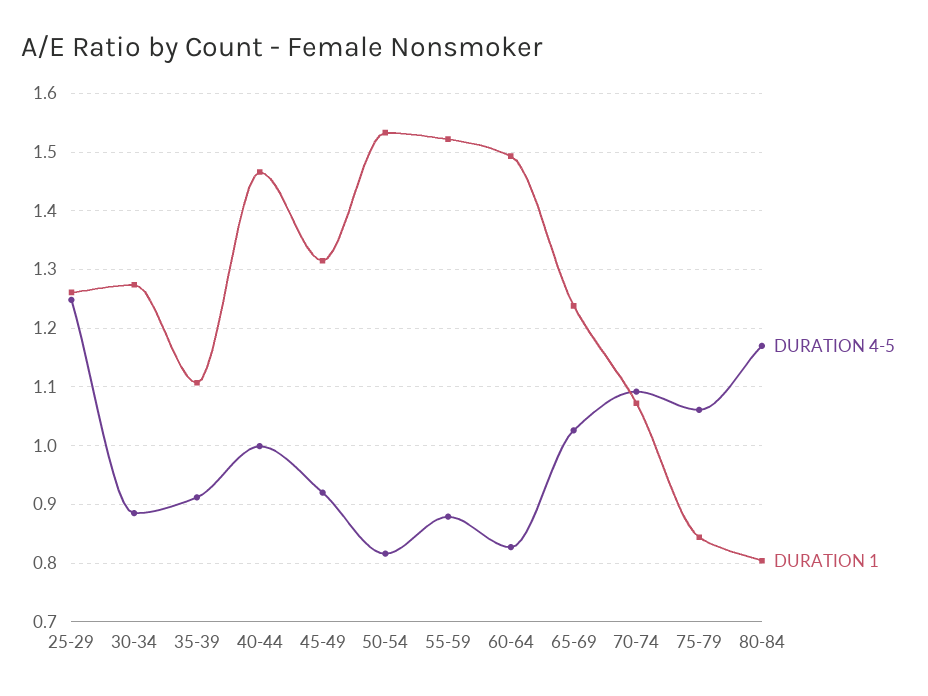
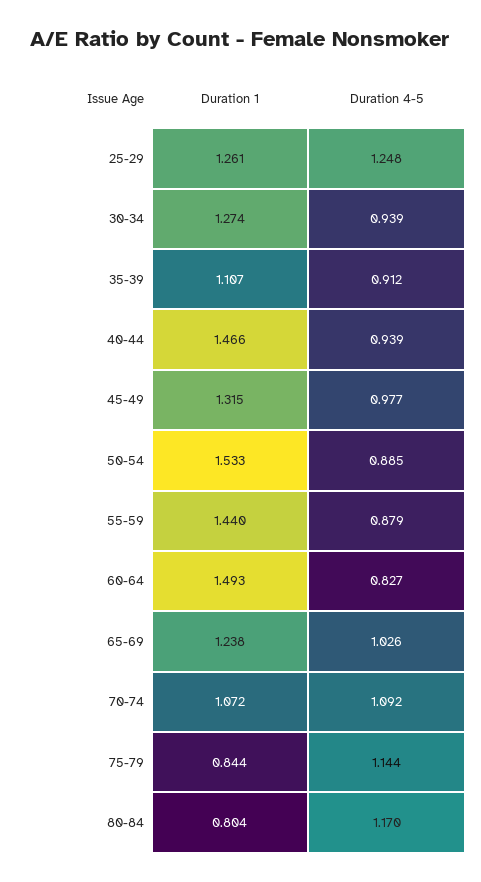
DURATION 4-5, 30-34: 0.88 -> 0.939
DURATION 4-5, 40-44: 1 -> 0.939
DURATION 4-5, 45-49: 0.92 -> 0.977
DURATION 4-5, 50-54: 0.82 -> 0.885
DURATION 1, 55-59: 1.52 -> 1.44
DURATION 4-5, 75-79: 1.06 -> 1.144

